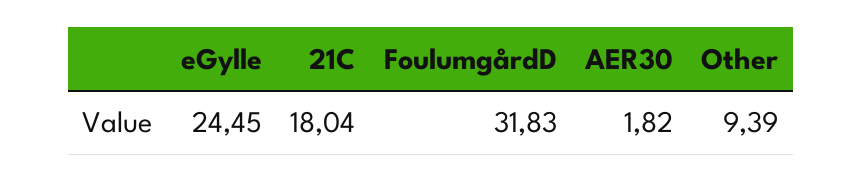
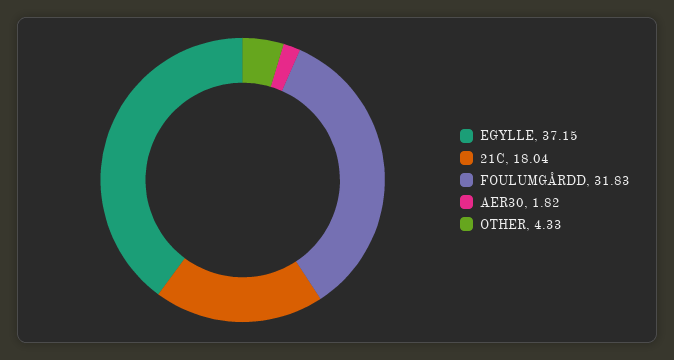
eGylle: 24.45 -> 37.15
Other: 9.39 -> 4.33

